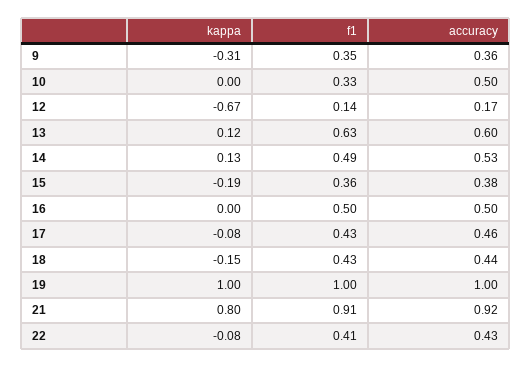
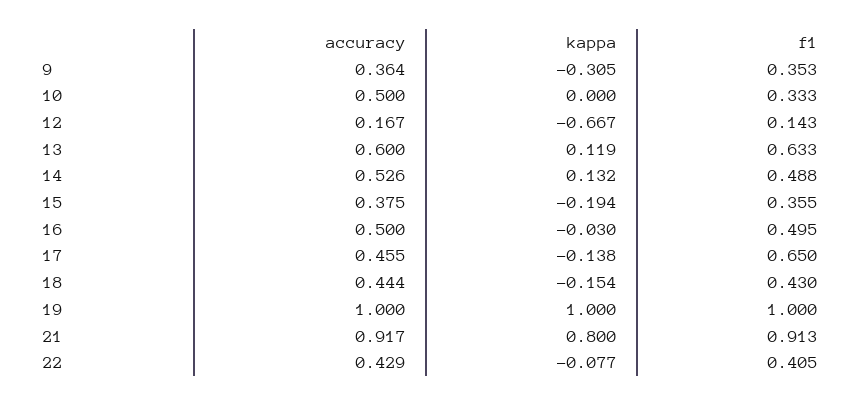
kappa, 16: 0 -> -0.03
kappa, 17: -0.08 -> -0.138
f1, 17: 0.43 -> 0.65

